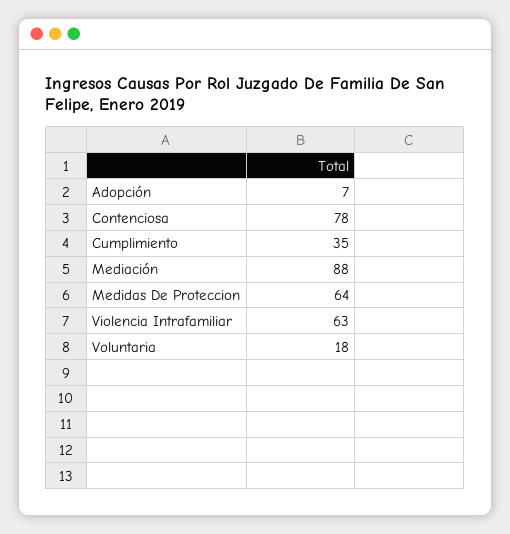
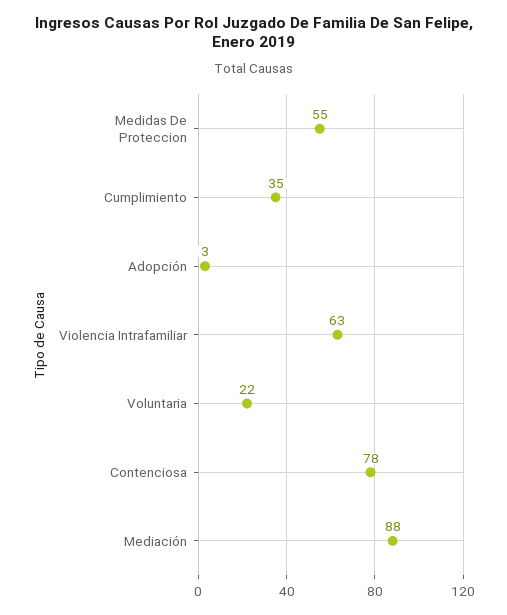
Adopción: 7 -> 3
Medidas De Proteccion: 64 -> 55
Voluntaria: 18 -> 22

